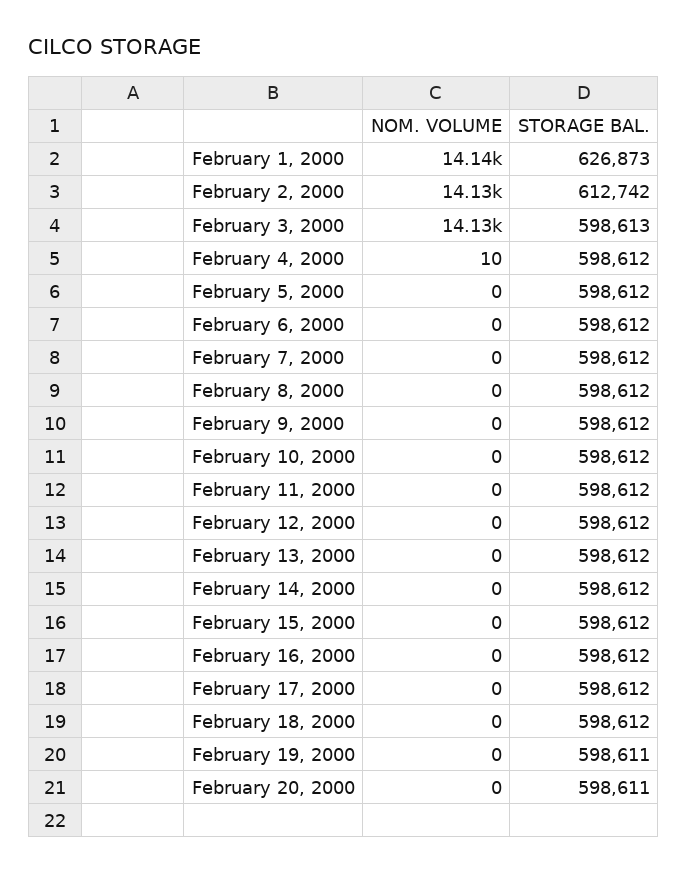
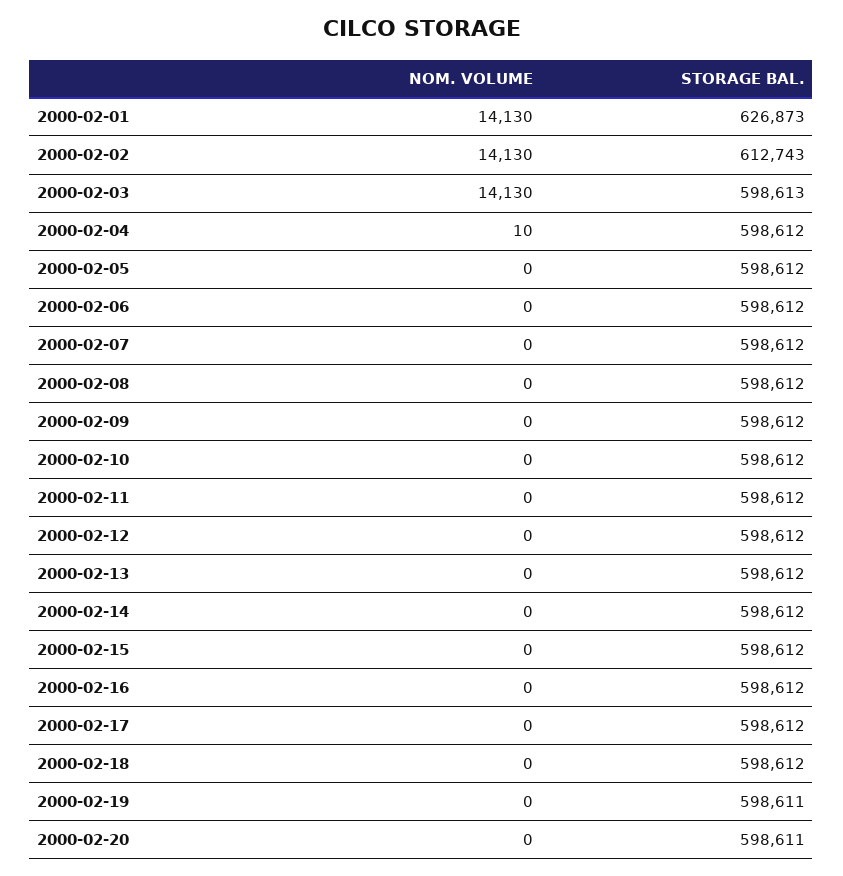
NOM. VOLUME, February 1, 2000: 14140 -> 14130
STORAGE BAL., February 2, 2000: 612742 -> 612743

